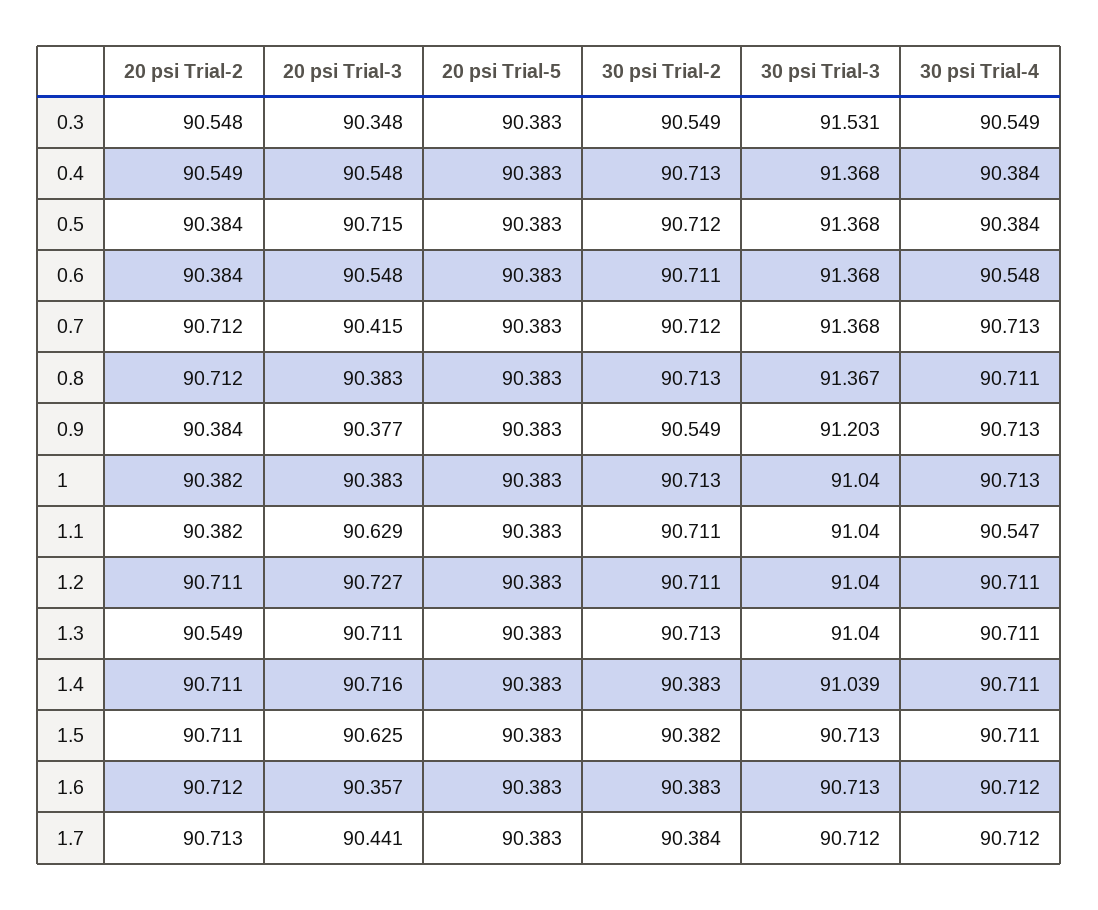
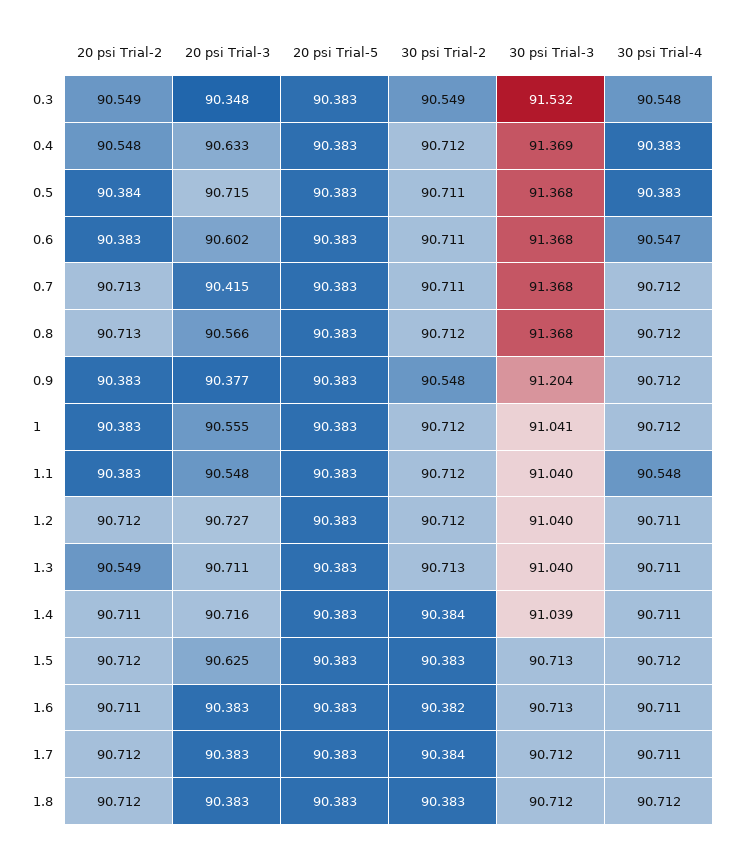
20 psi Trial-2, 0.3: 90.548 -> 90.549
30 psi Trial-3, 0.3: 91.531 -> 91.532
30 psi Trial-4, 0.3: 90.549 -> 90.548
20 psi Trial-2, 0.4: 90.549 -> 90.548
20 psi Trial-3, 0.4: 90.548 -> 90.633
30 psi Trial-2, 0.4: 90.713 -> 90.712
30 psi Trial-3, 0.4: 91.368 -> 91.369
30 psi Trial-4, 0.4: 90.384 -> 90.383
30 psi Trial-2, 0.5: 90.712 -> 90.711
30 psi Trial-4, 0.5: 90.384 -> 90.383
20 psi Trial-2, 0.6: 90.384 -> 90.383
20 psi Trial-3, 0.6: 90.548 -> 90.602
30 psi Trial-4, 0.6: 90.548 -> 90.547
20 psi Trial-2, 0.7: 90.712 -> 90.713
30 psi Trial-2, 0.7: 90.712 -> 90.711
30 psi Trial-4, 0.7: 90.713 -> 90.712
20 psi Trial-2, 0.8: 90.712 -> 90.713
20 psi Trial-3, 0.8: 90.383 -> 90.566
30 psi Trial-2, 0.8: 90.713 -> 90.712
30 psi Trial-3, 0.8: 91.367 -> 91.368
30 psi Trial-4, 0.8: 90.711 -> 90.712
20 psi Trial-2, 0.9: 90.384 -> 90.383
30 psi Trial-2, 0.9: 90.549 -> 90.548
30 psi Trial-3, 0.9: 91.203 -> 91.204
30 psi Trial-4, 0.9: 90.713 -> 90.712
20 psi Trial-2, 1: 90.382 -> 90.383
20 psi Trial-3, 1: 90.383 -> 90.555
30 psi Trial-2, 1: 90.713 -> 90.712
30 psi Trial-3, 1: 91.04 -> 91.041
30 psi Trial-4, 1: 90.713 -> 90.712
20 psi Trial-2, 1.1: 90.382 -> 90.383
20 psi Trial-3, 1.1: 90.629 -> 90.548
30 psi Trial-2, 1.1: 90.711 -> 90.712
30 psi Trial-4, 1.1: 90.547 -> 90.548
20 psi Trial-2, 1.2: 90.711 -> 90.712
30 psi Trial-2, 1.2: 90.711 -> 90.712
30 psi Trial-2, 1.4: 90.383 -> 90.384
20 psi Trial-2, 1.5: 90.711 -> 90.712
30 psi Trial-2, 1.5: 90.382 -> 90.383
30 psi Trial-4, 1.5: 90.711 -> 90.712
20 psi Trial-2, 1.6: 90.712 -> 90.711
20 psi Trial-3, 1.6: 90.357 -> 90.383
30 psi Trial-2, 1.6: 90.383 -> 90.382
30 psi Trial-4, 1.6: 90.712 -> 90.711
20 psi Trial-2, 1.7: 90.713 -> 90.712
20 psi Trial-3, 1.7: 90.441 -> 90.383
30 psi Trial-4, 1.7: 90.712 -> 90.711
20 psi Trial-2, 1.8: none -> 90.712
20 psi Trial-3, 1.8: none -> 90.383
20 psi Trial-5, 1.8: none -> 90.383
30 psi Trial-2, 1.8: none -> 90.383
30 psi Trial-3, 1.8: none -> 90.712
30 psi Trial-4, 1.8: none -> 90.712

